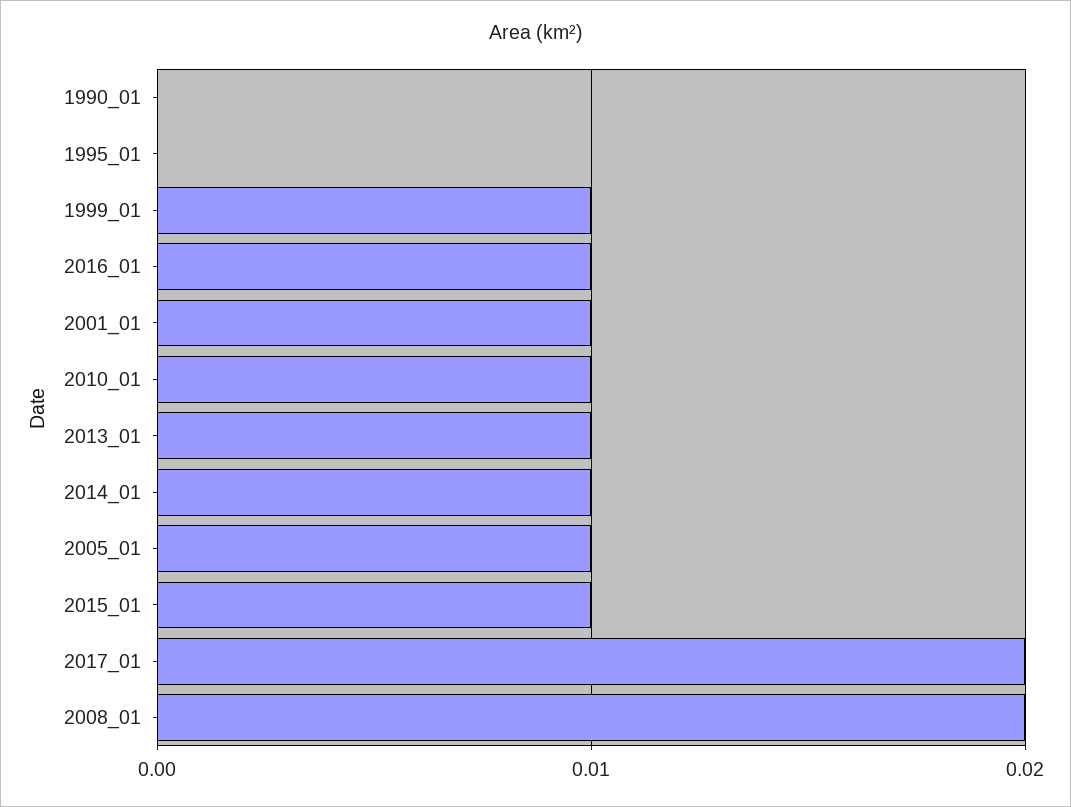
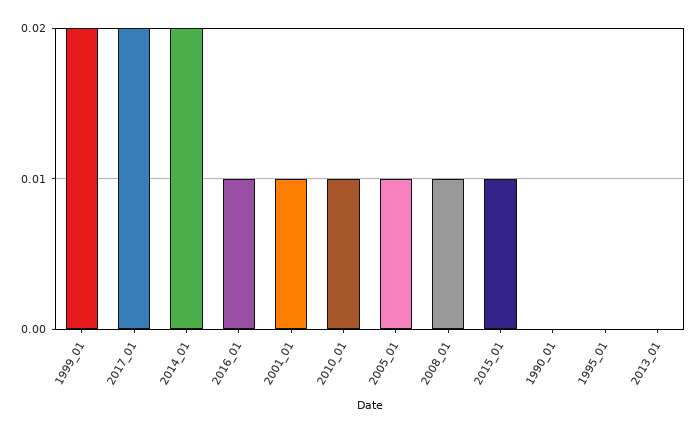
1999_01: 0.01 -> 0.02
2013_01: 0.01 -> 0
2014_01: 0.01 -> 0.02
2008_01: 0.02 -> 0.01

